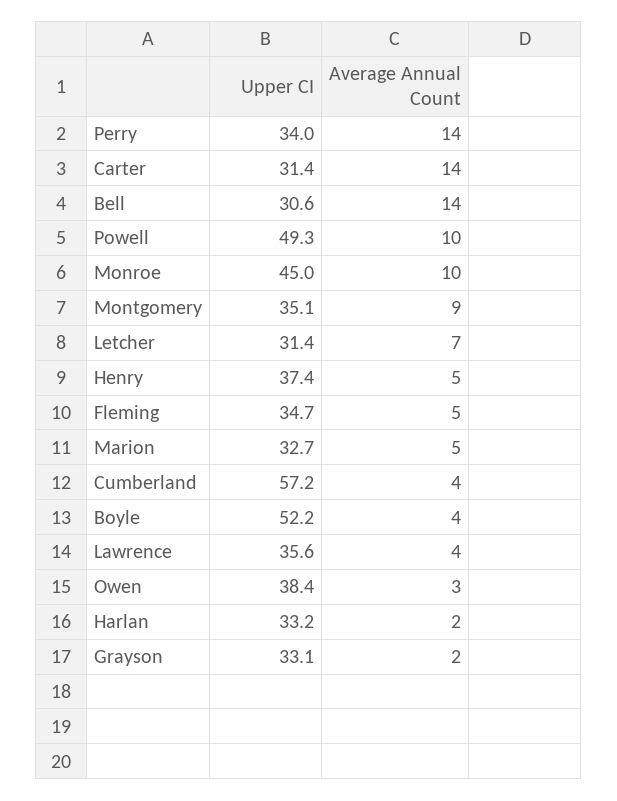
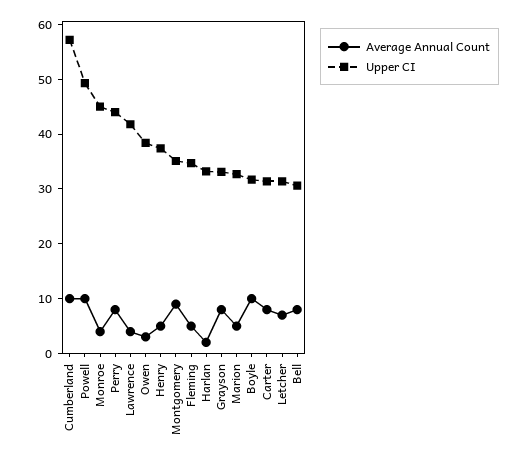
Upper CI, Perry: 34 -> 44
Average Annual Count, Perry: 14 -> 8
Average Annual Count, Carter: 14 -> 8
Average Annual Count, Bell: 14 -> 8
Average Annual Count, Monroe: 10 -> 4
Average Annual Count, Cumberland: 4 -> 10
Upper CI, Boyle: 52.2 -> 32
Average Annual Count, Boyle: 4 -> 10
Upper CI, Lawrence: 35.6 -> 42
Average Annual Count, Grayson: 2 -> 8

